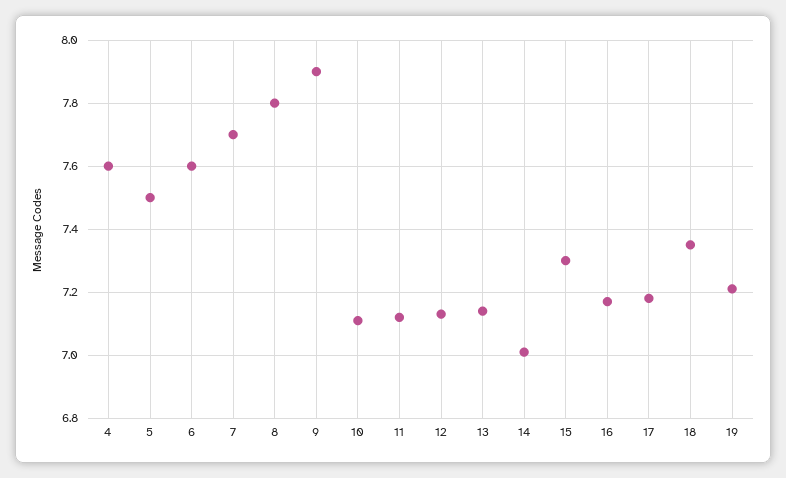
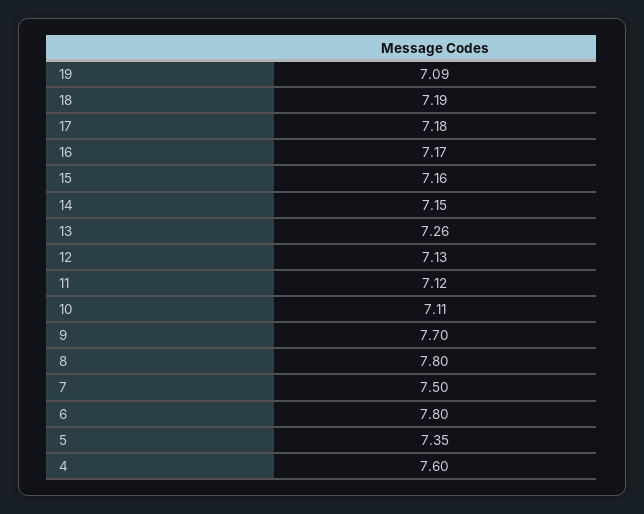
5: 7.5 -> 7.35
6: 7.6 -> 7.8
7: 7.7 -> 7.5
9: 7.9 -> 7.7
13: 7.15 -> 7.26
14: 7 -> 7.15
15: 7.3 -> 7.16
18: 7.35 -> 7.19
19: 7.2 -> 7.09

